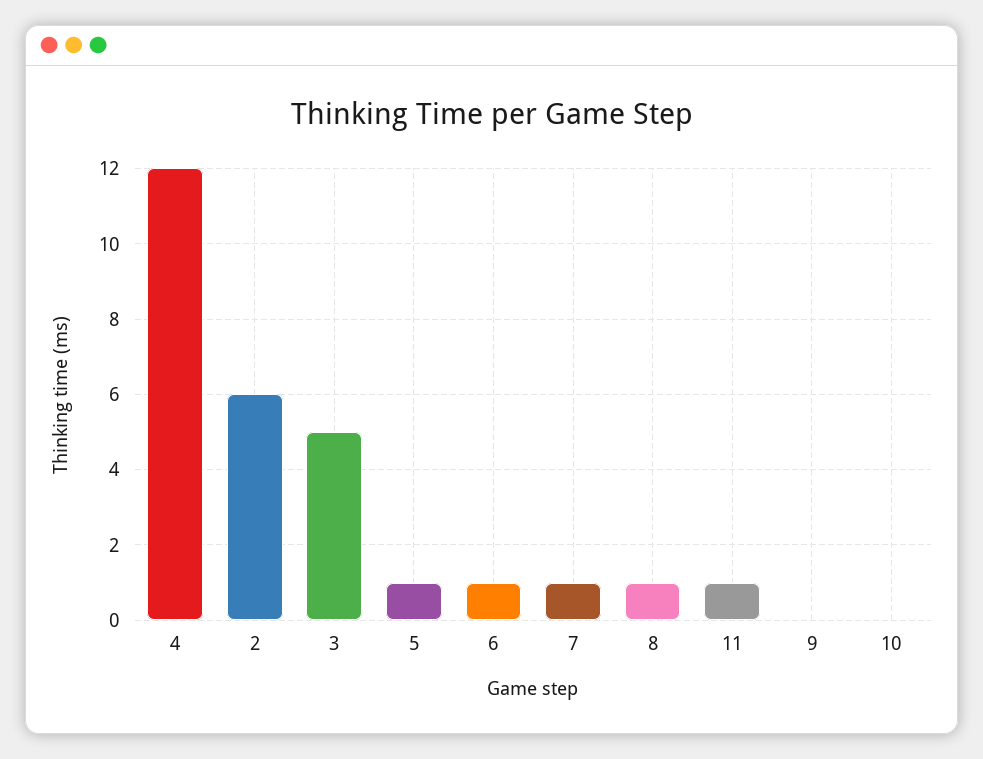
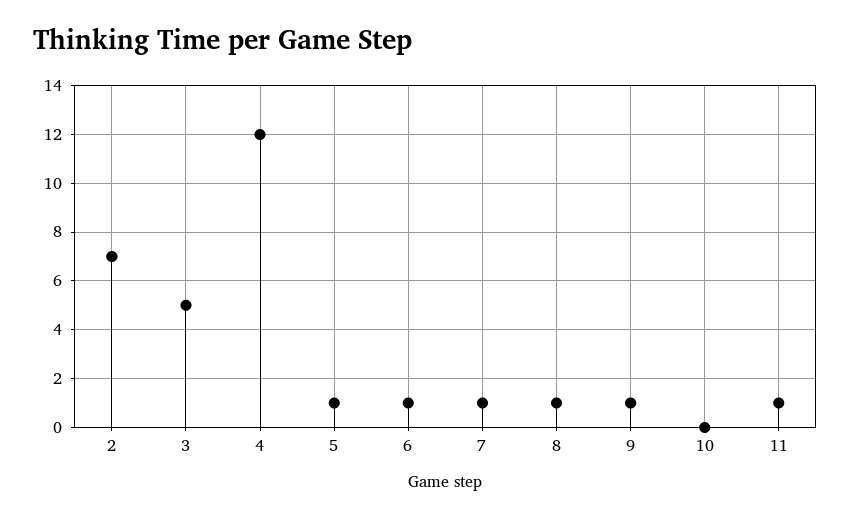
2: 6 -> 7
9: 0 -> 1

